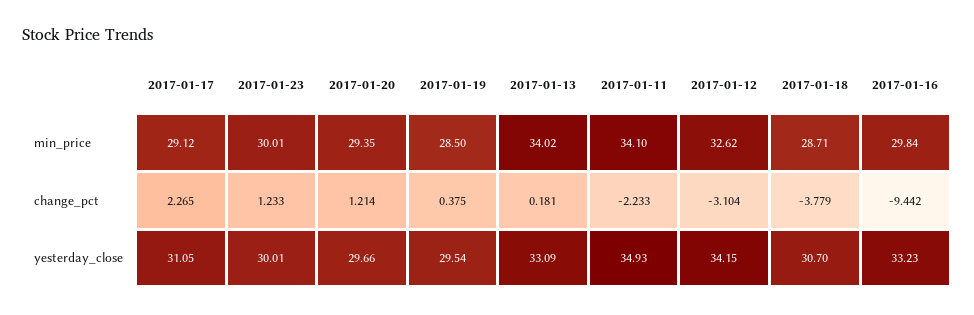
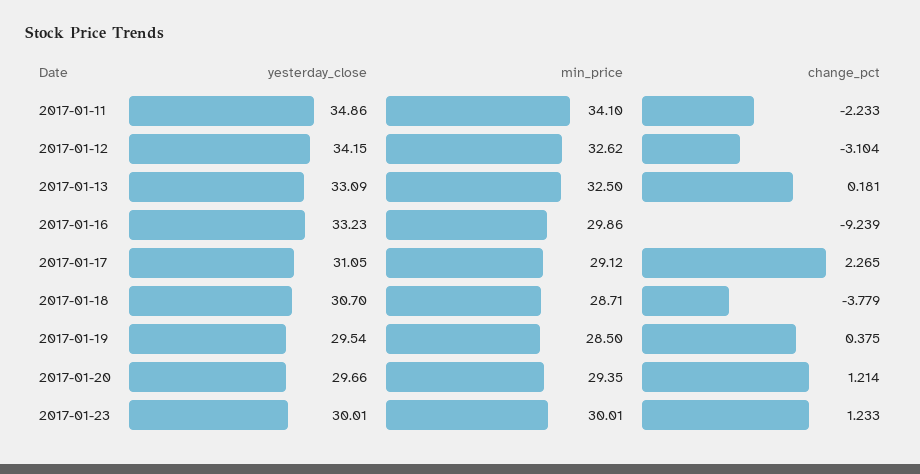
2017-01-13, min_price: 34.02 -> 32.5
2017-01-16, min_price: 29.84 -> 29.86
2017-01-16, change_pct: -9.442 -> -9.239
2017-01-11, yesterday_close: 34.93 -> 34.86

